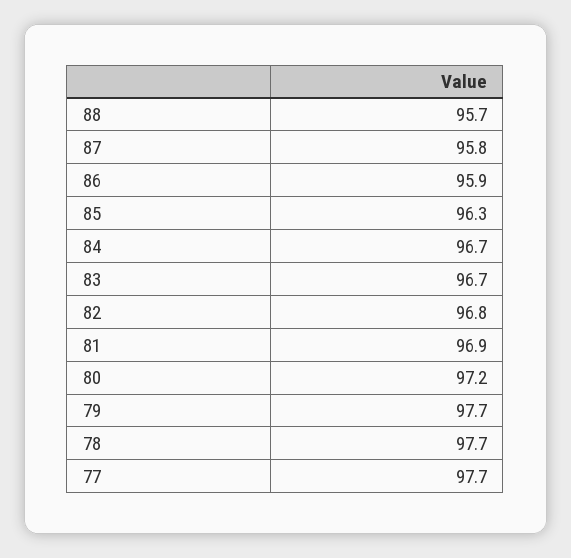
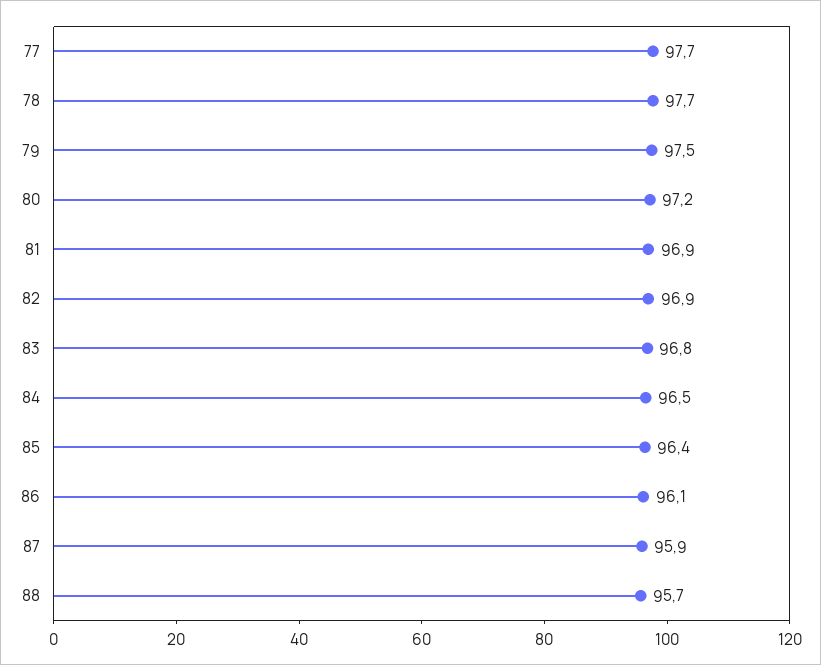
87: 95.8 -> 95.9
86: 95.9 -> 96.1
85: 96.3 -> 96.4
84: 96.7 -> 96.5
83: 96.7 -> 96.8
82: 96.8 -> 96.9
79: 97.7 -> 97.5

